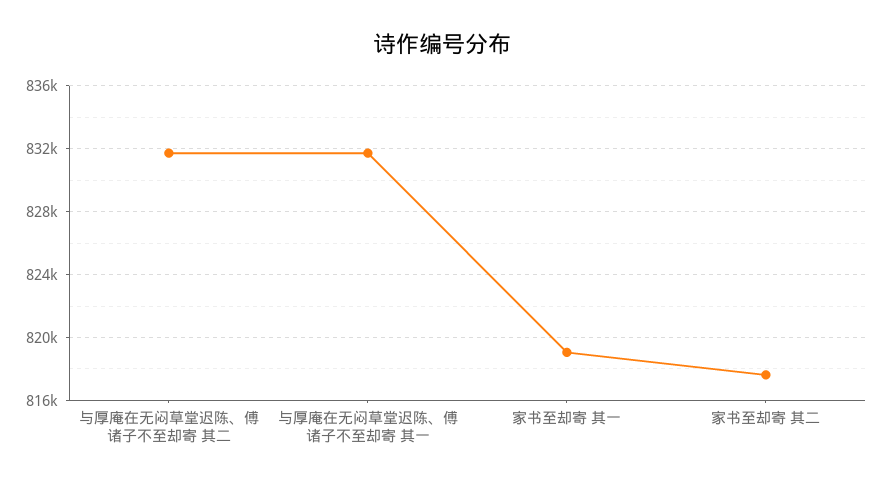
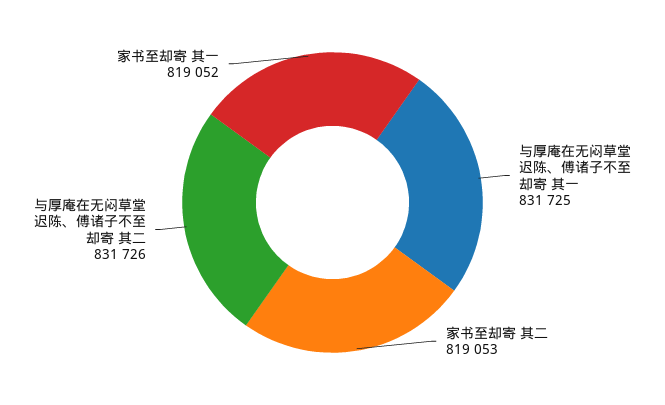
家书至却寄 其二: 817500 -> 819053

